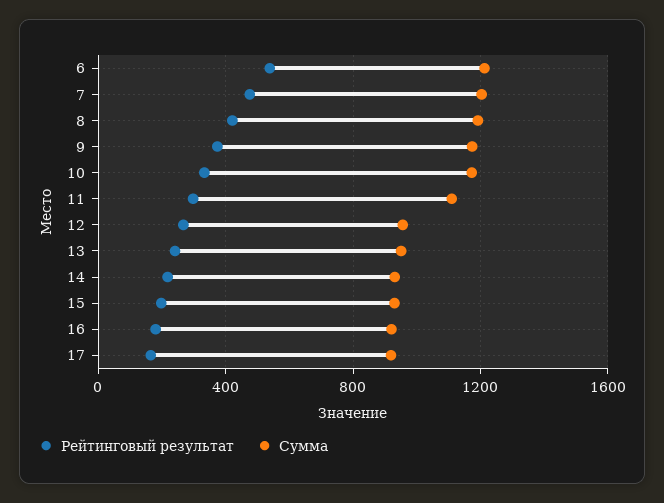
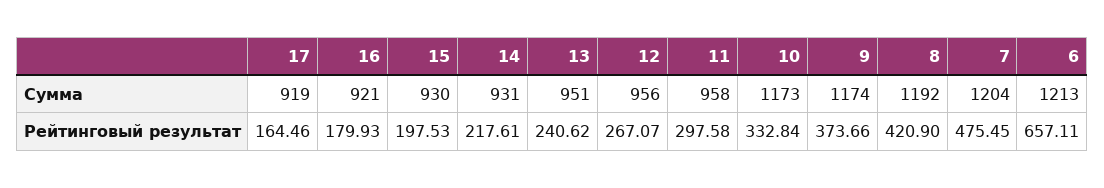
Рейтинговый результат, 6: 550 -> 657.11
Сумма, 11: 1100 -> 958

